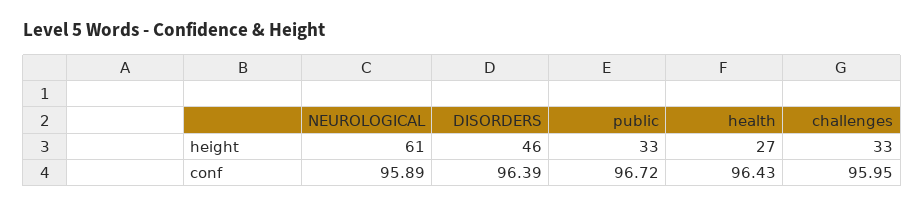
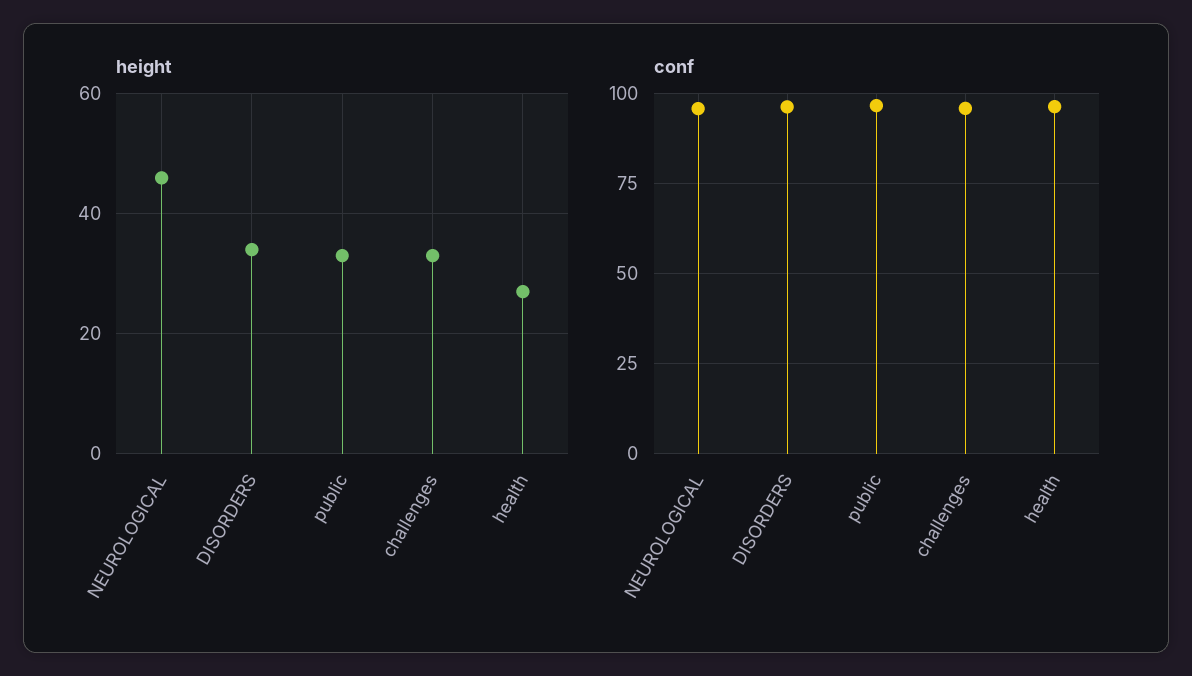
height, NEUROLOGICAL: 61 -> 45
height, DISORDERS: 46 -> 35

